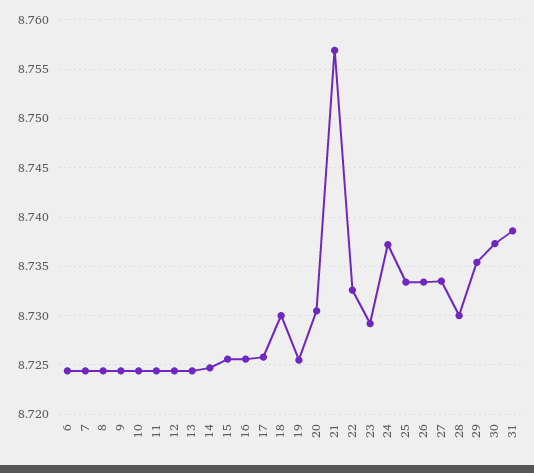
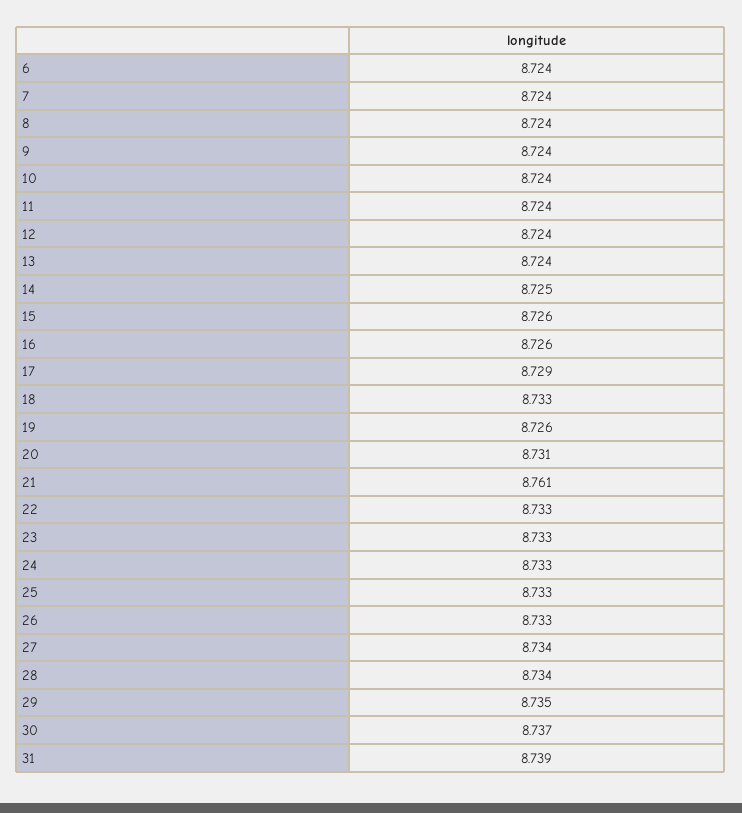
17: 8.726 -> 8.729
18: 8.73 -> 8.733
21: 8.757 -> 8.761
23: 8.729 -> 8.733
24: 8.737 -> 8.733
28: 8.73 -> 8.734

